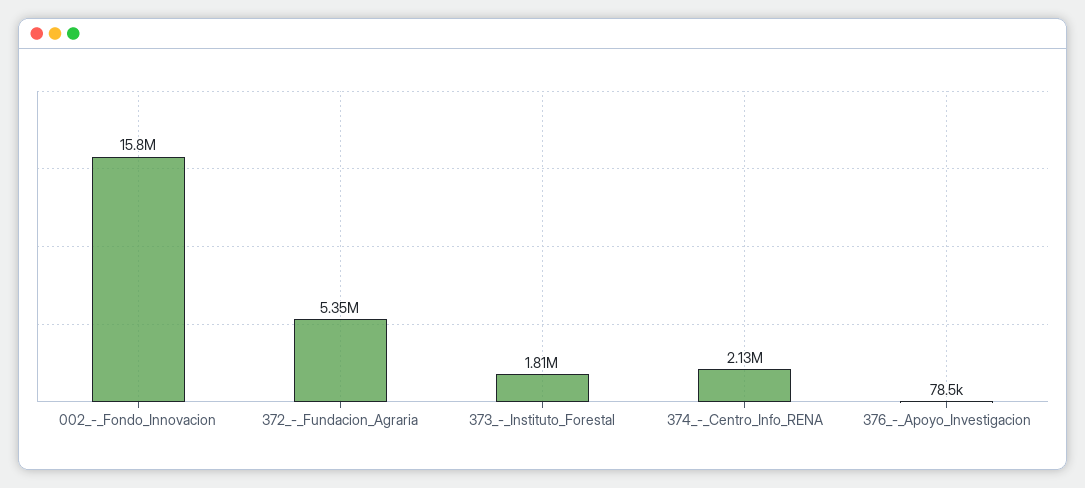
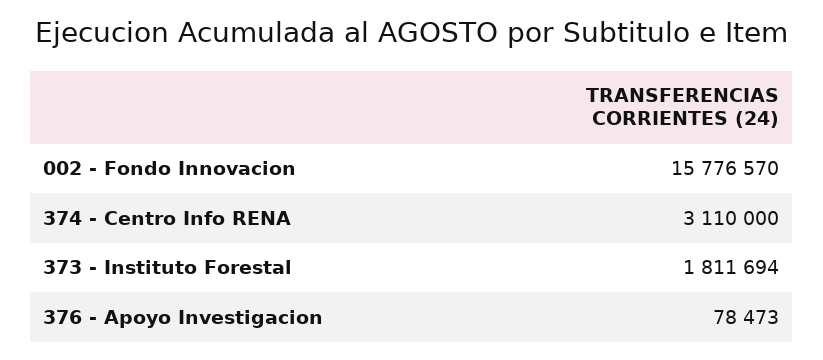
372_-_Fundacion_Agraria: 5350000 -> none
374_-_Centro_Info_RENA: 2130000 -> 3110000

